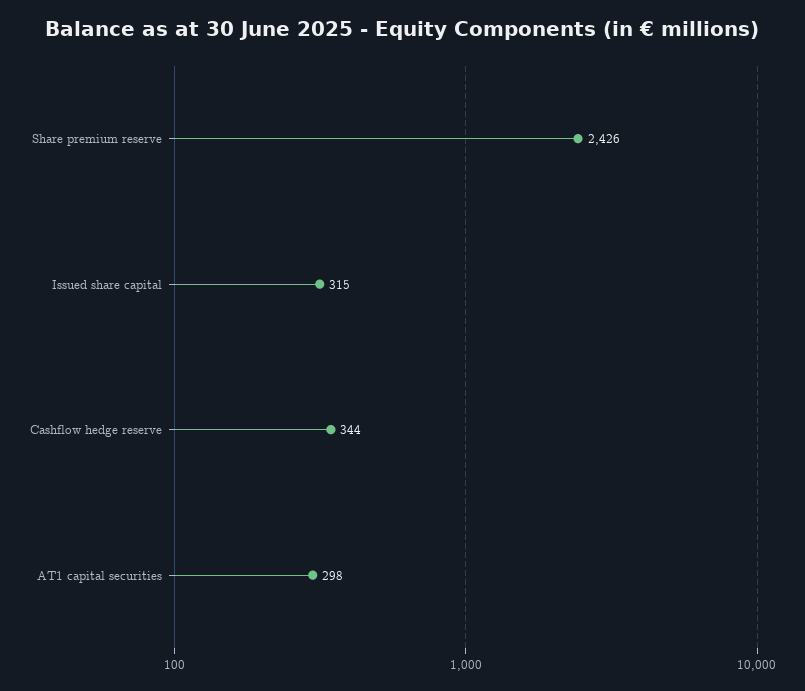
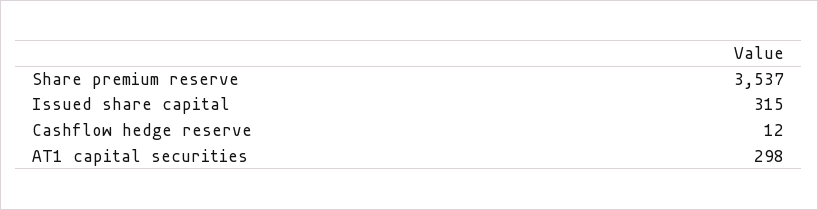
Share premium reserve: 2426 -> 3537
Cashflow hedge reserve: 344 -> 12

